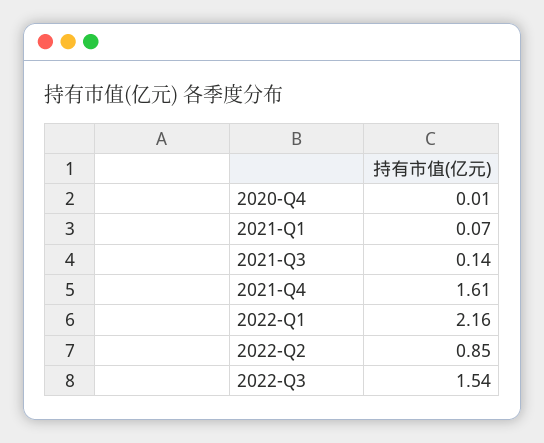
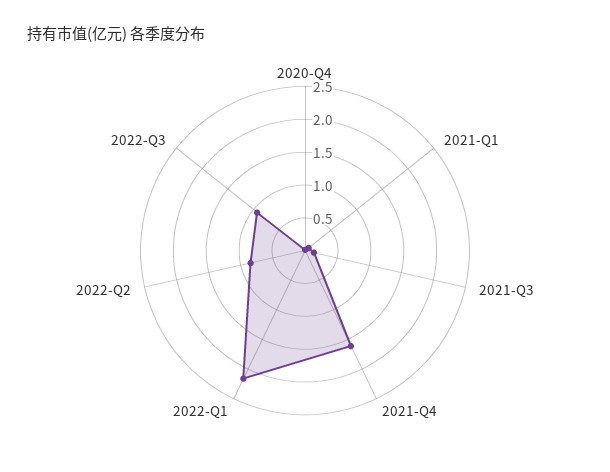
2022-Q3: 1.54 -> 1

